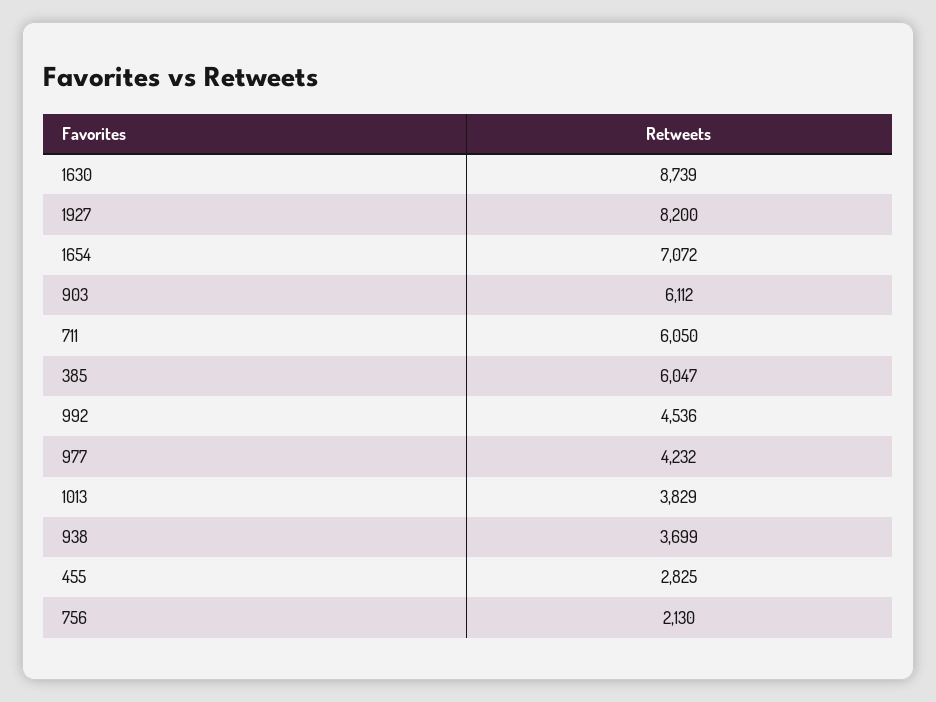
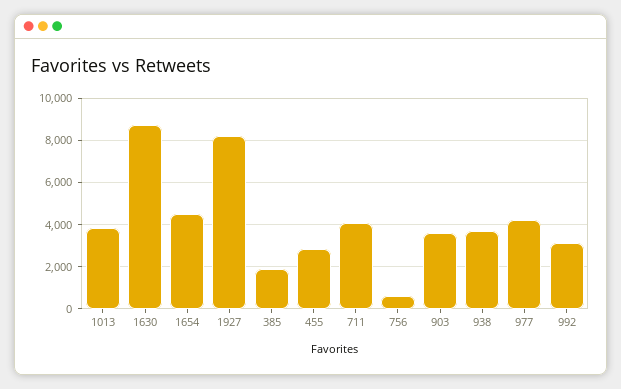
1654: 7072 -> 4500
903: 6112 -> 3500
711: 6050 -> 4000
385: 6047 -> 2000
992: 4536 -> 3000
756: 2130 -> 500

